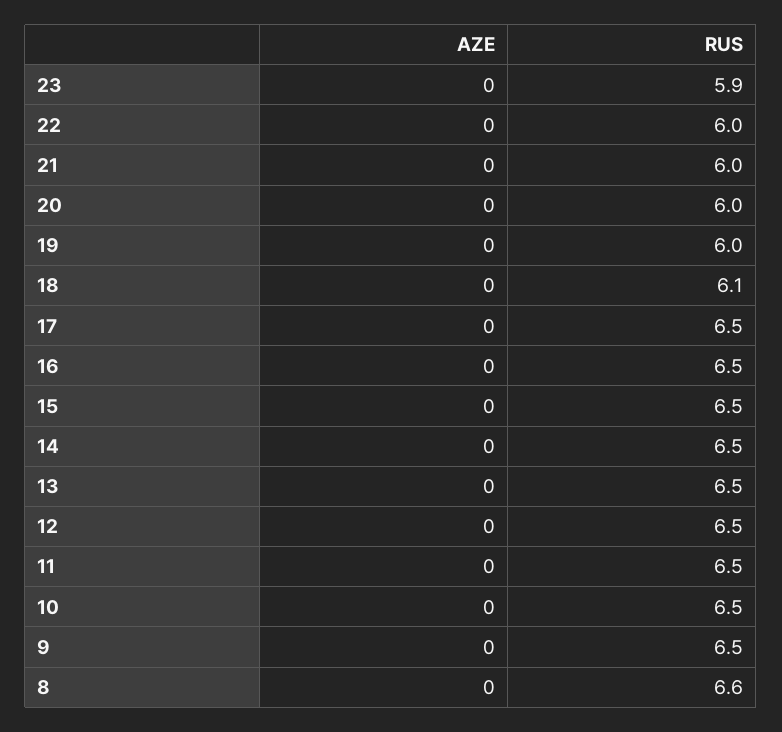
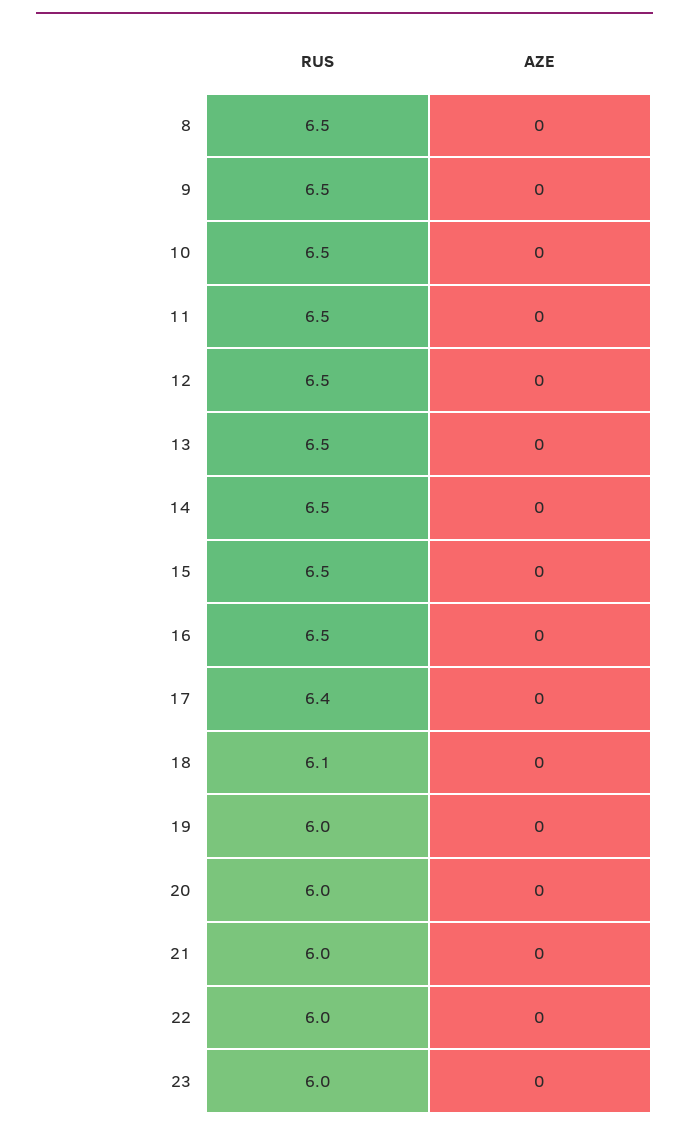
RUS, 23: 5.9 -> 6
RUS, 17: 6.5 -> 6.4
RUS, 8: 6.6 -> 6.5

